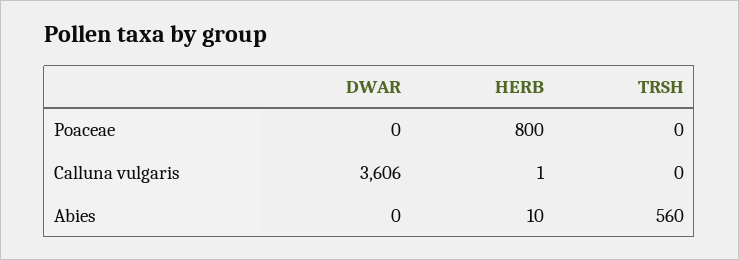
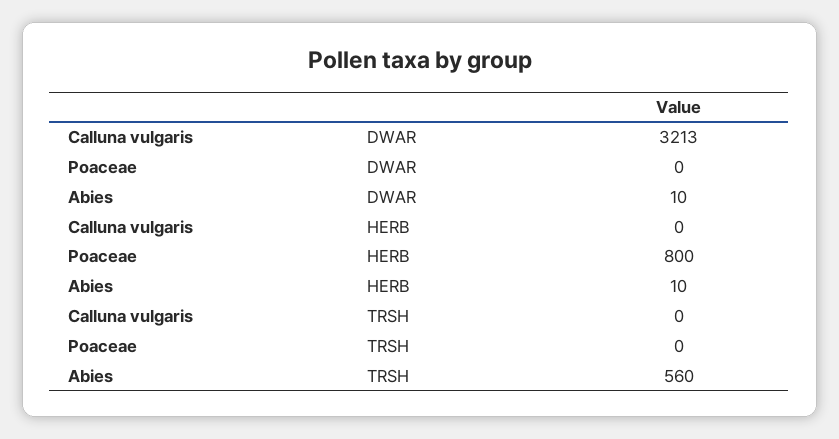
DWAR, Calluna vulgaris: 3606 -> 3213
HERB, Calluna vulgaris: 1 -> 0
DWAR, Abies: 0 -> 10

